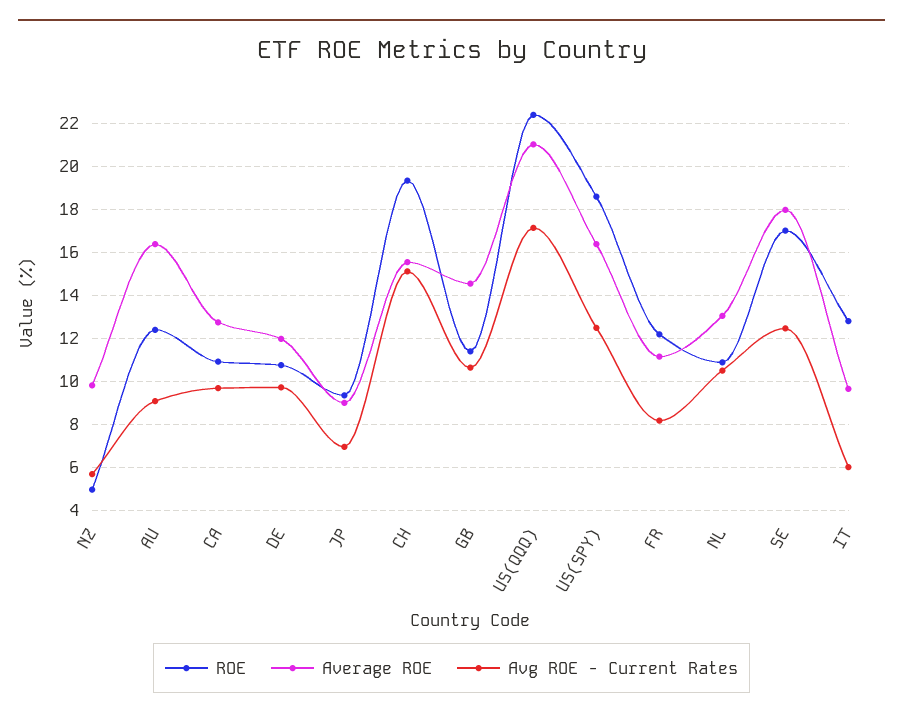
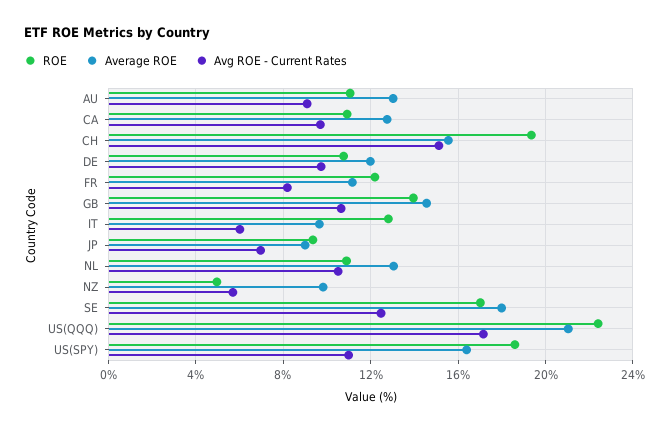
ROE, AU: 12.5 -> 11
Average ROE, AU: 16.5 -> 13
ROE, GB: 11.5 -> 14
Avg ROE - Current Rates, US(SPY): 12.5 -> 11

